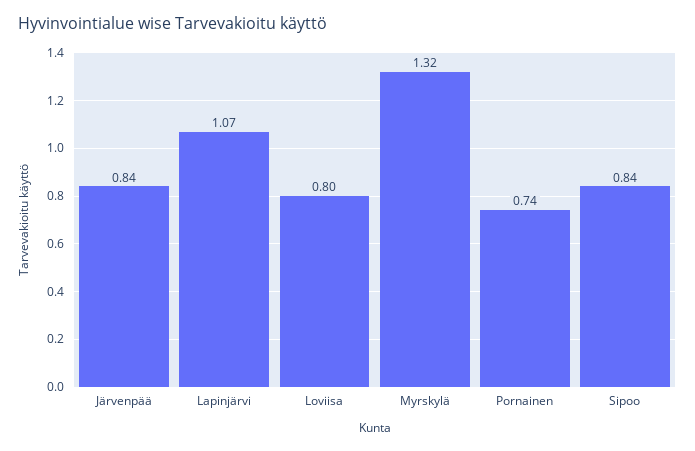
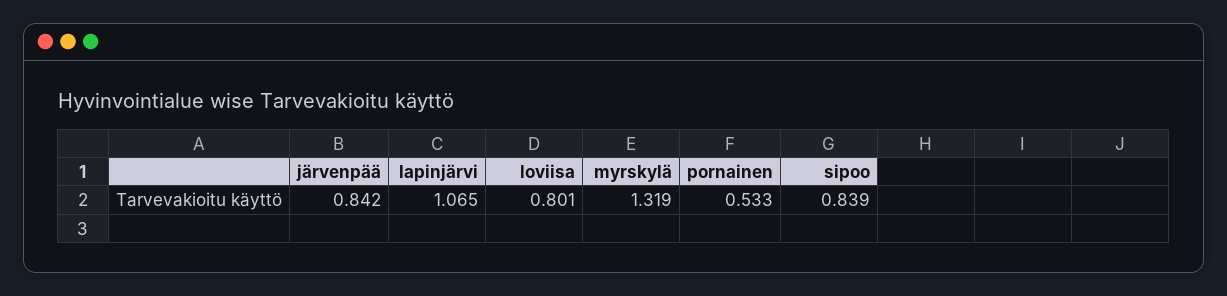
Pornainen: 0.74 -> 0.533

